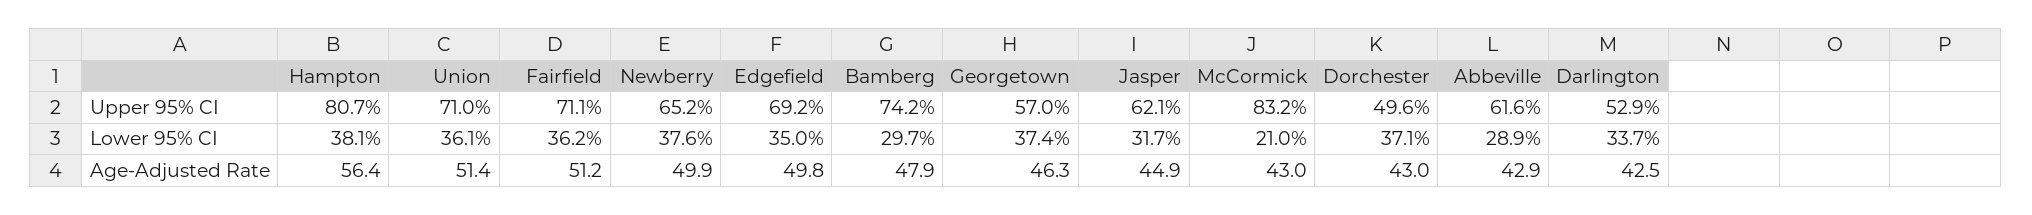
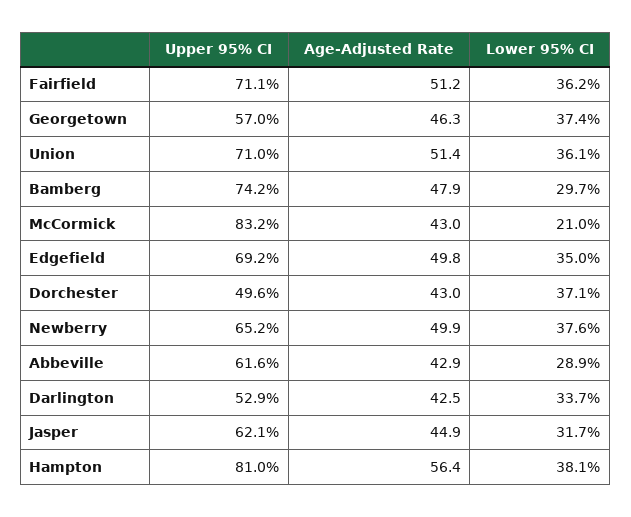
Hampton, Upper 95% CI: 80.7 -> 81

